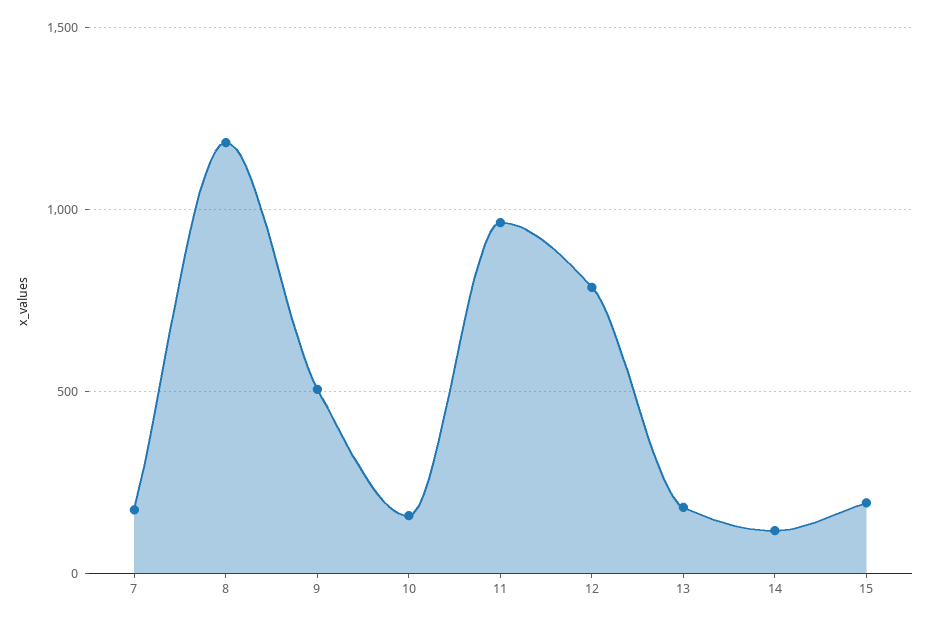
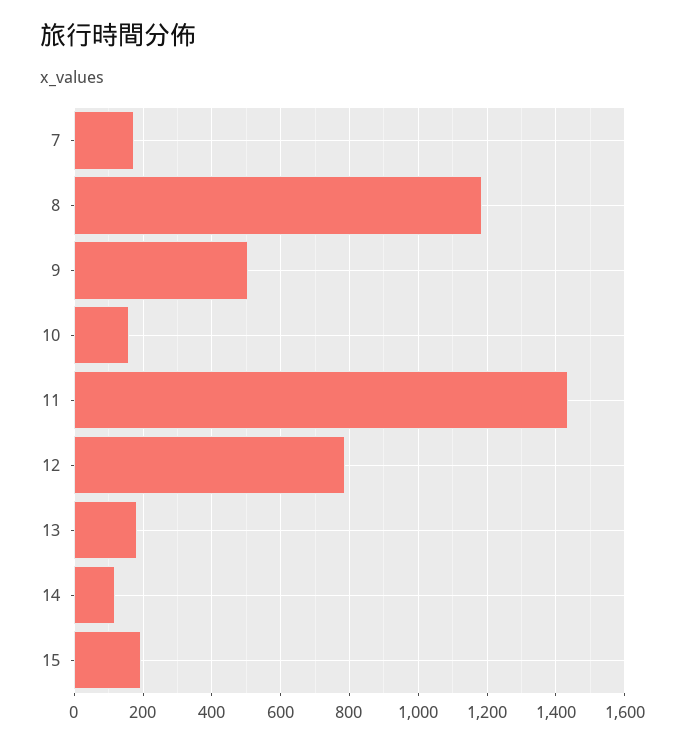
11: 950 -> 1440

